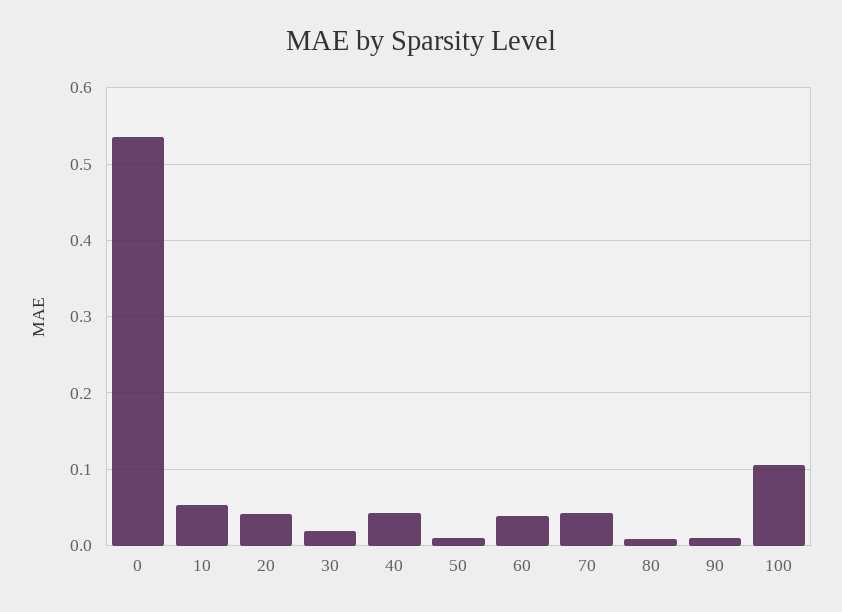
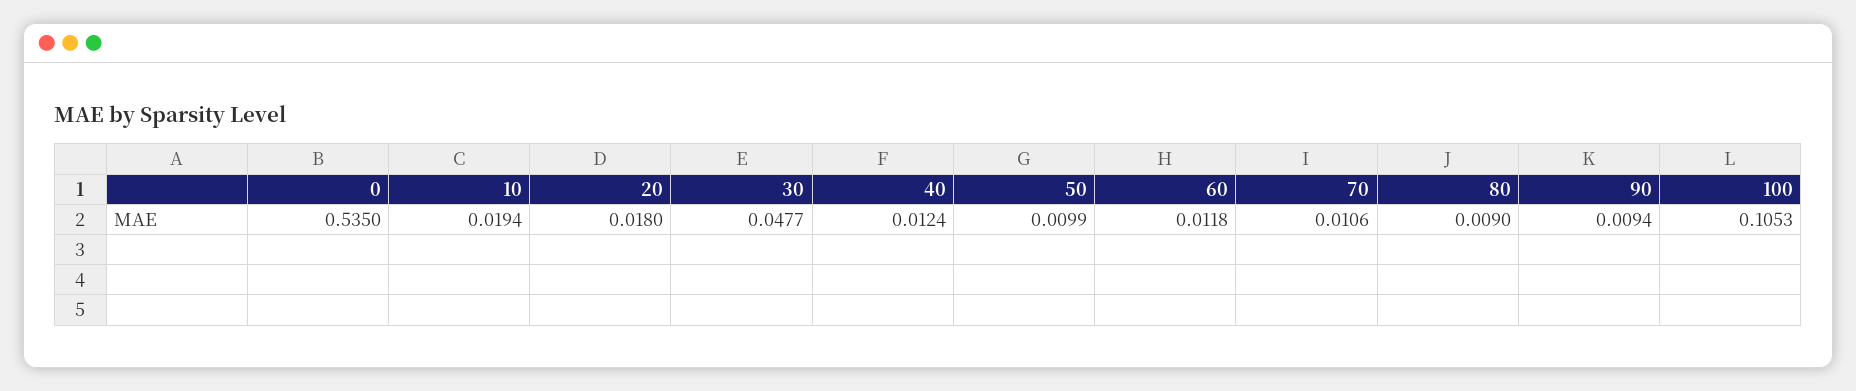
10: 0.05 -> 0.0194
20: 0.04 -> 0.018
30: 0.02 -> 0.0477
40: 0.04 -> 0.0124
60: 0.04 -> 0.0118
70: 0.04 -> 0.0106

